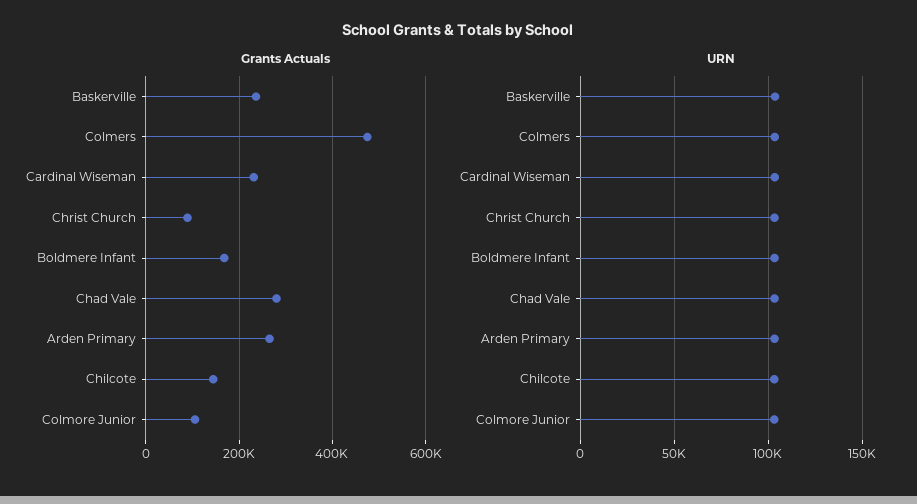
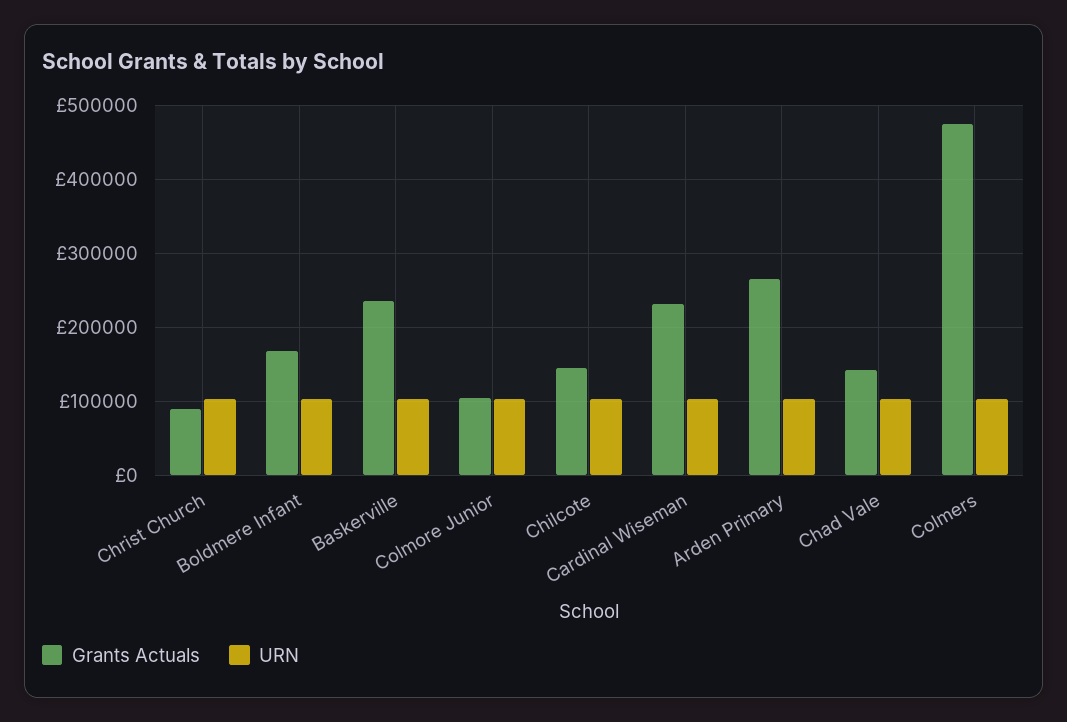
Grants Actuals, Chad Vale: 280000 -> 140000

